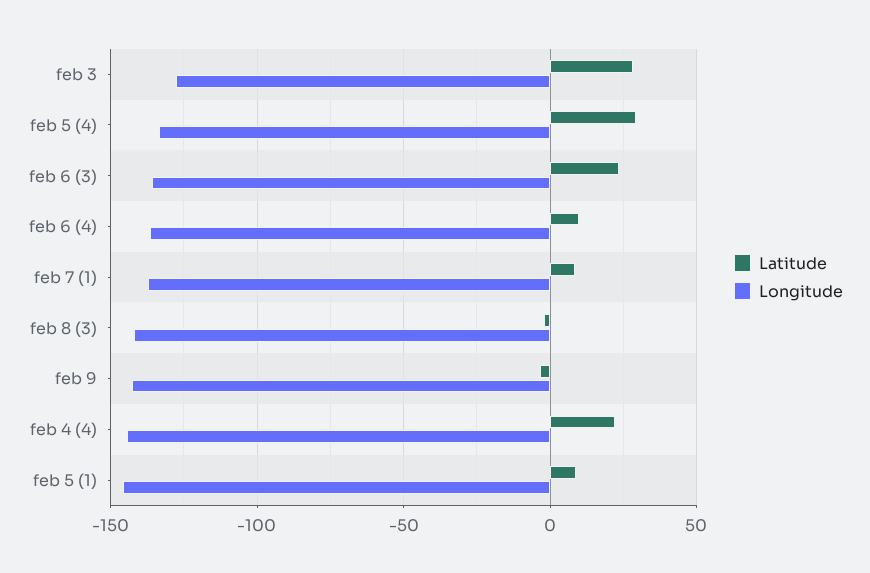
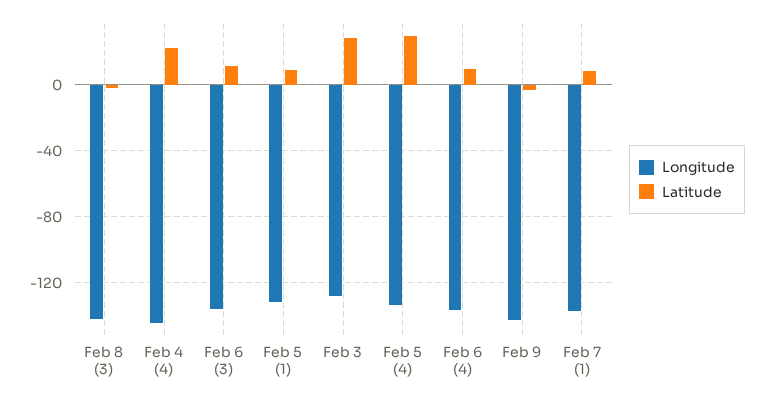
Latitude, feb 6 (3): 25 -> 10
Longitude, feb 5 (1): -145 -> -130

